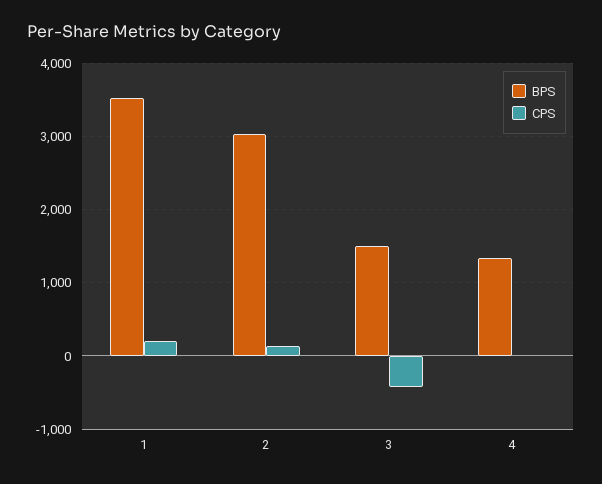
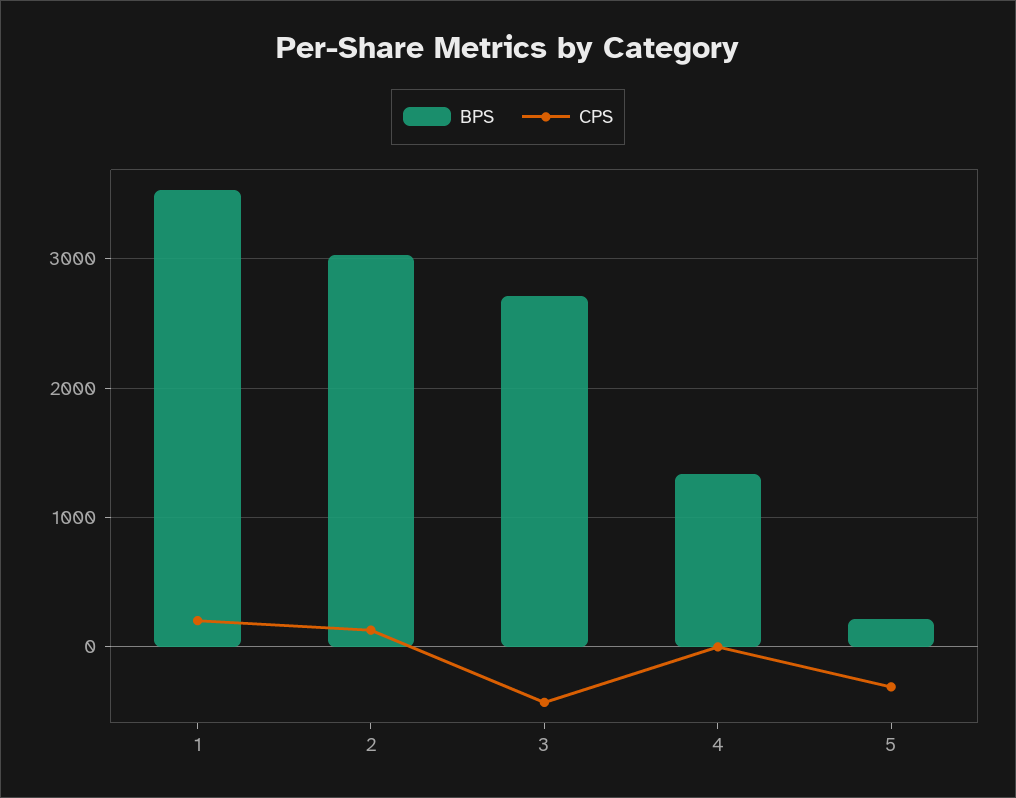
BPS, 3: 1500 -> 2700
BPS, 5: none -> 200
CPS, 5: none -> -300

